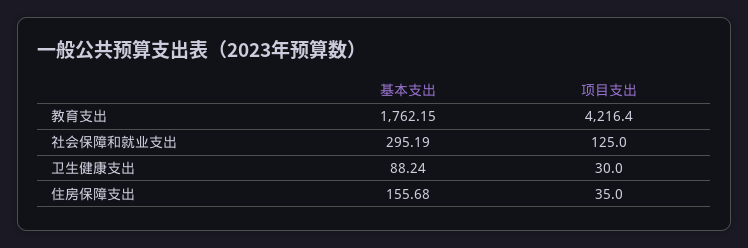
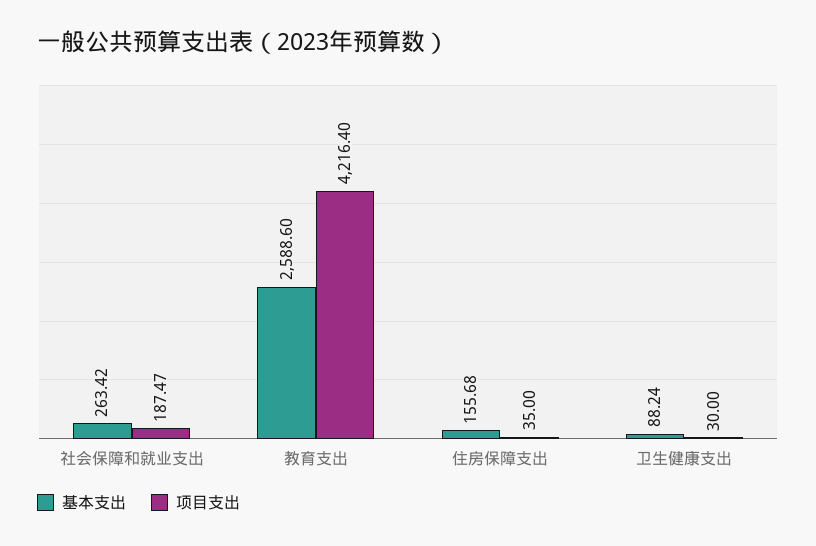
基本支出, 教育支出: 1762.15 -> 2588.6
基本支出, 社会保障和就业支出: 295.19 -> 263.42
项目支出, 社会保障和就业支出: 125 -> 187.47

